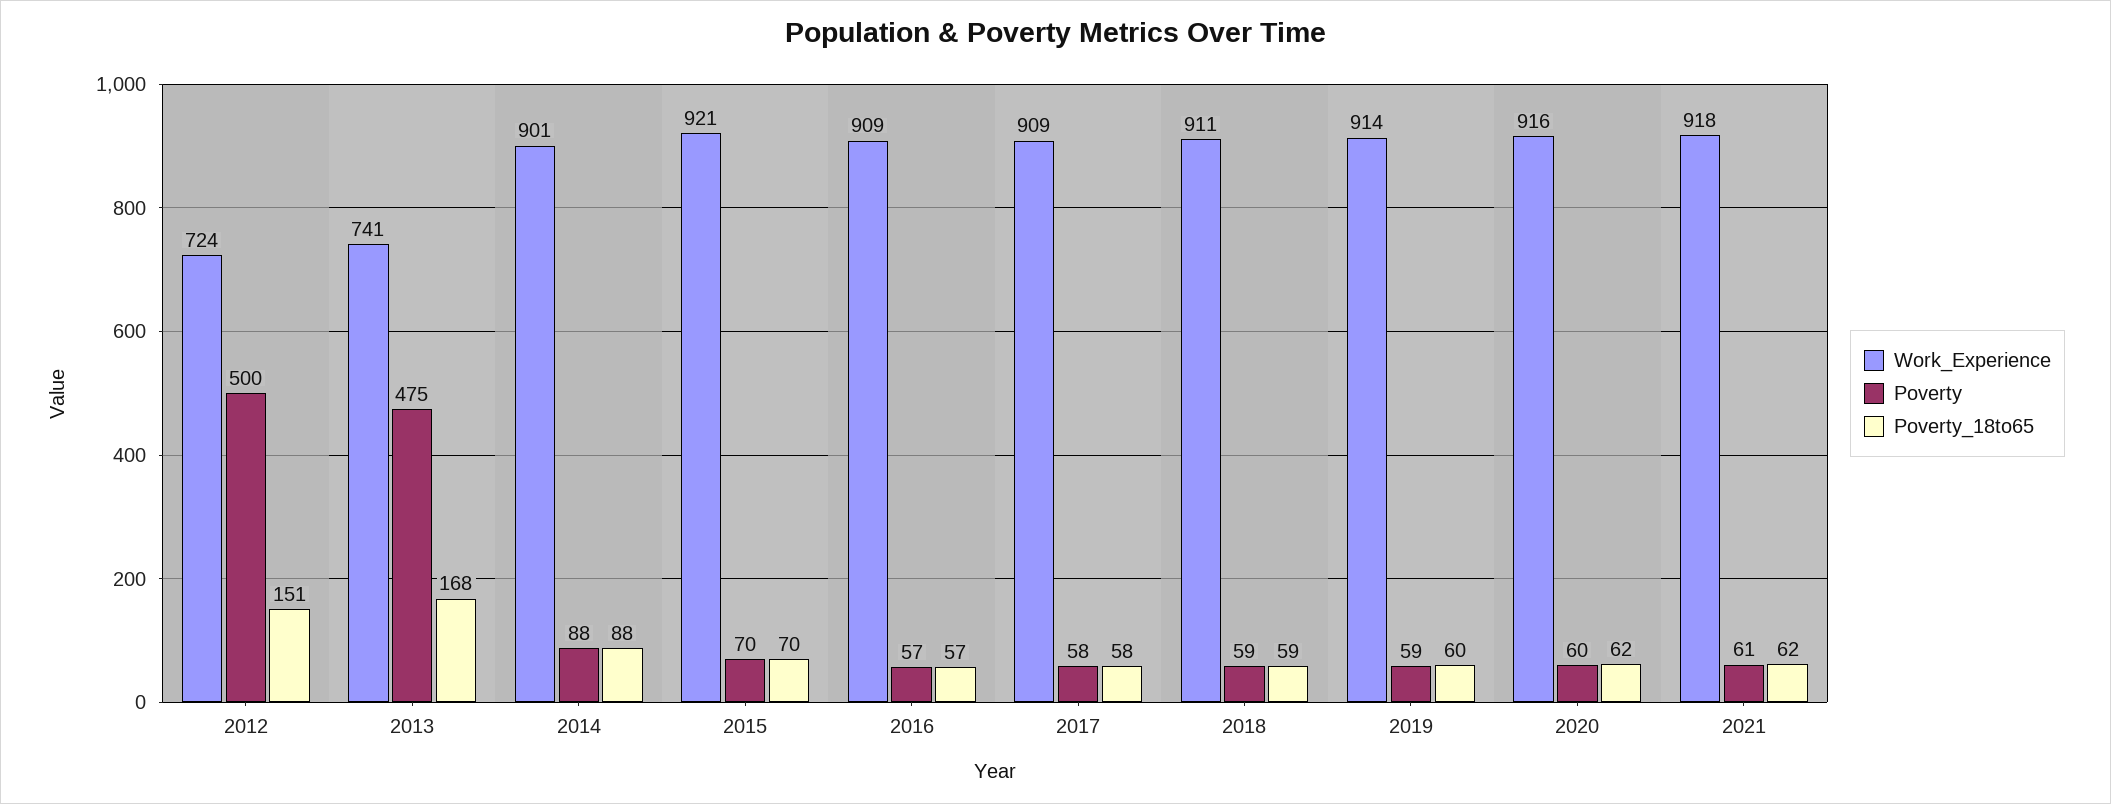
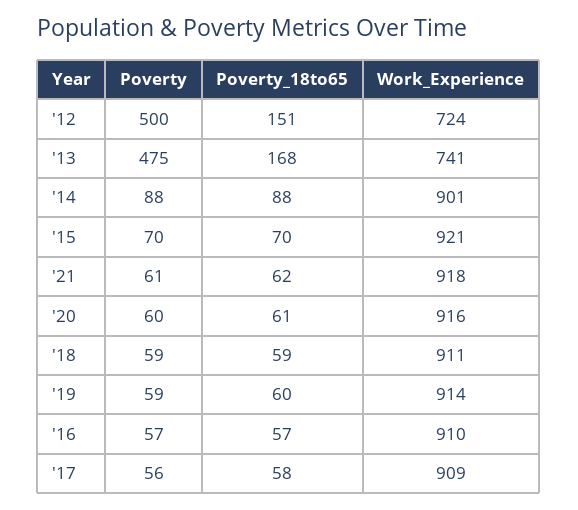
Work_Experience, 2016: 909 -> 910
Poverty, 2017: 58 -> 56
Poverty_18to65, 2020: 62 -> 61

